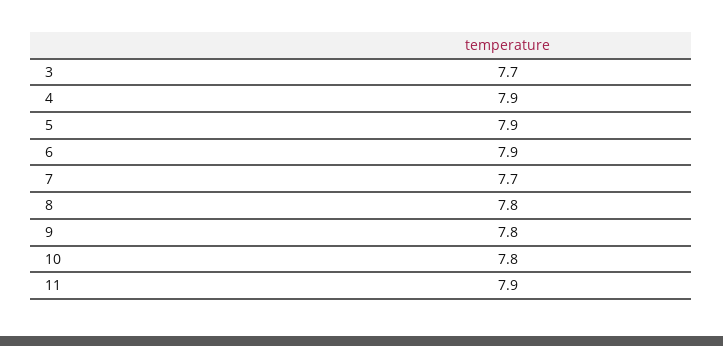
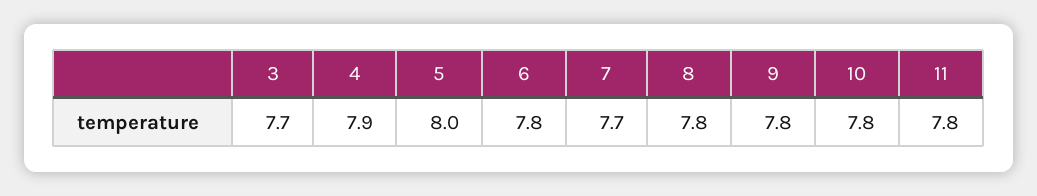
5: 7.9 -> 8
6: 7.9 -> 7.8
11: 7.9 -> 7.8

